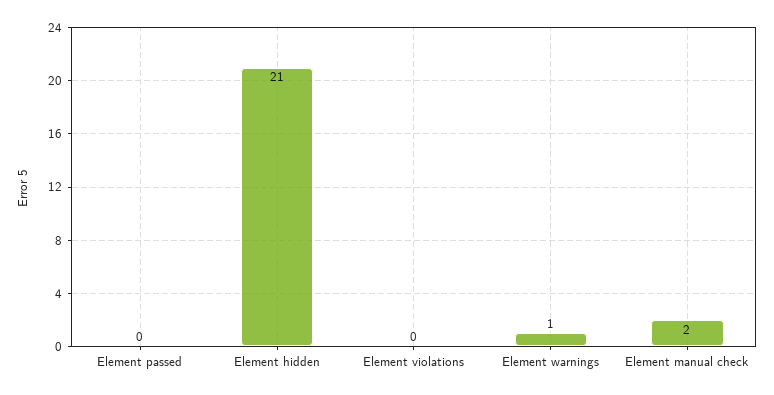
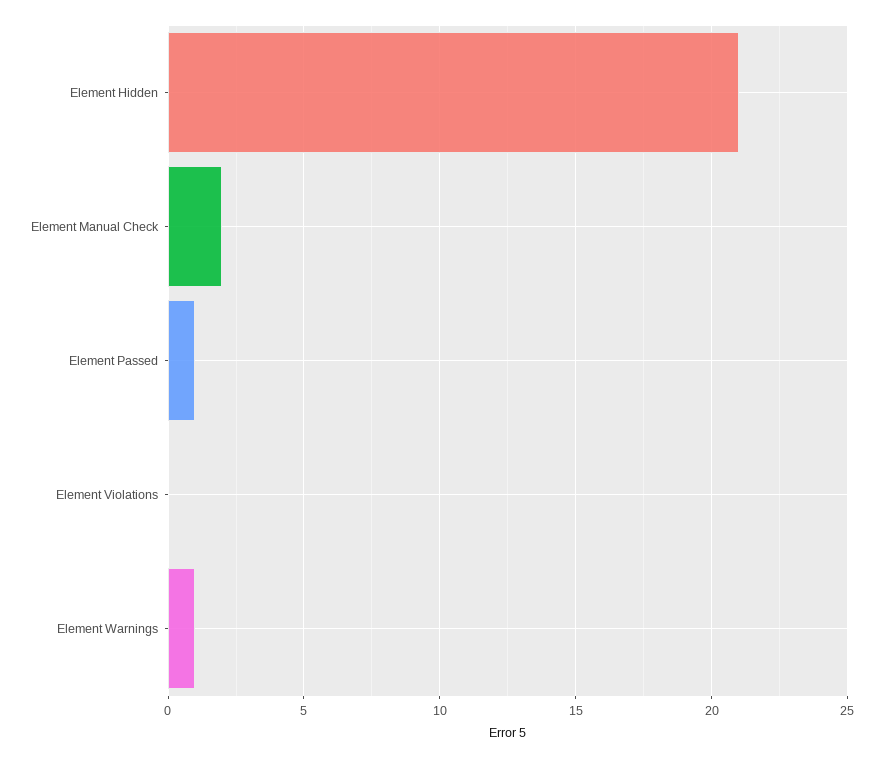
Element passed: 0 -> 1

